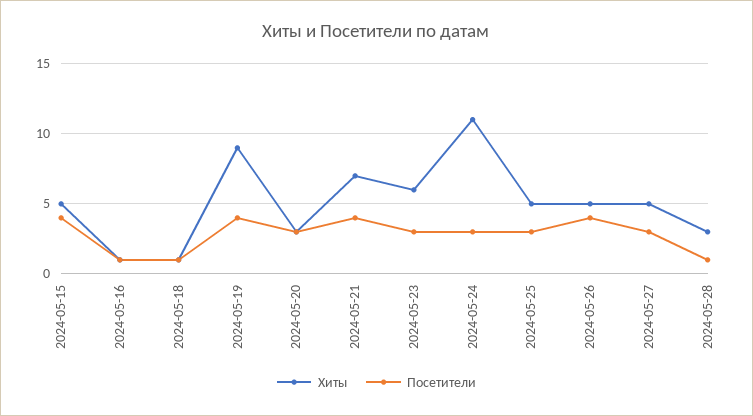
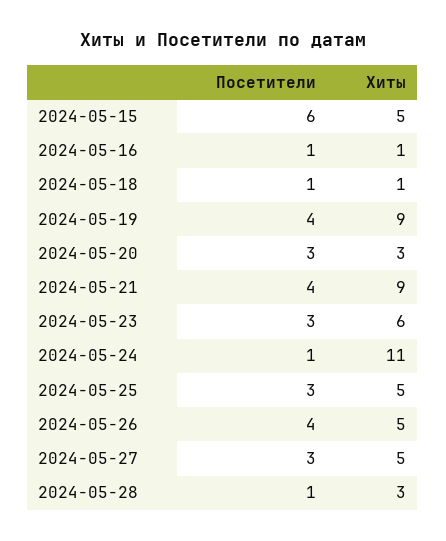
Посетители, 2024-05-15: 4 -> 6
Хиты, 2024-05-21: 7 -> 9
Посетители, 2024-05-24: 3 -> 1

